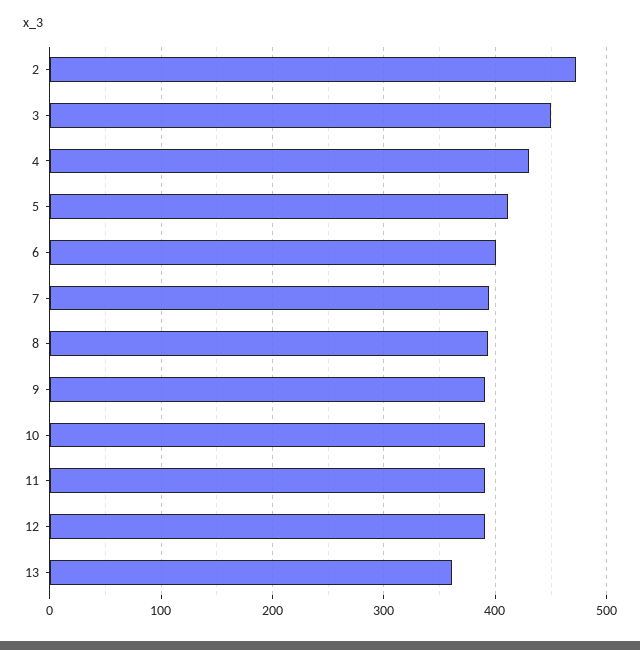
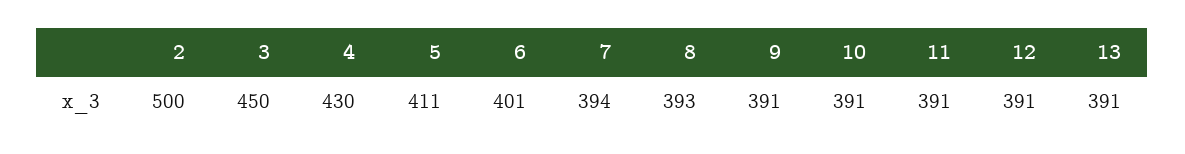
2: 470 -> 500
13: 360 -> 391

